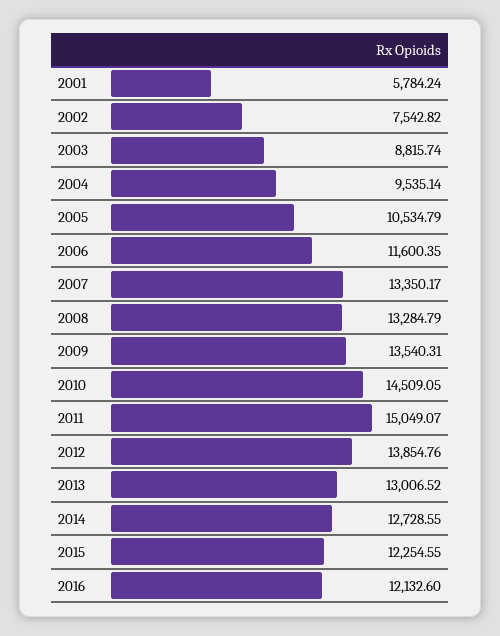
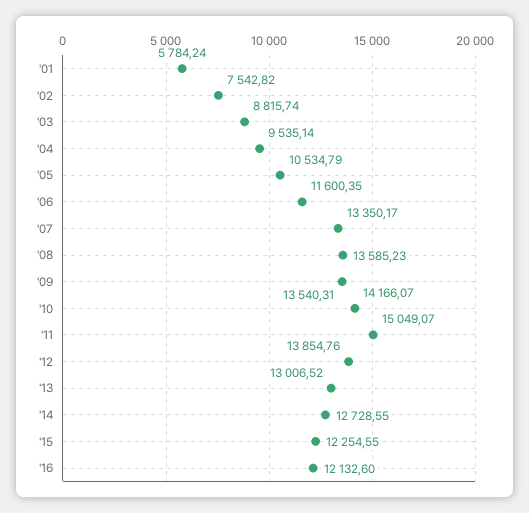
2008: 13284.79 -> 13585.23
2010: 14509.05 -> 14166.07

